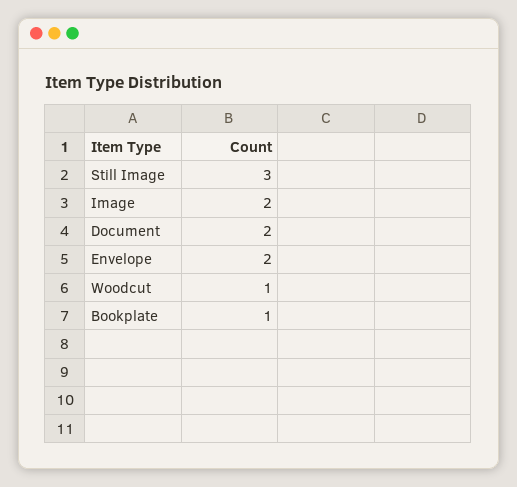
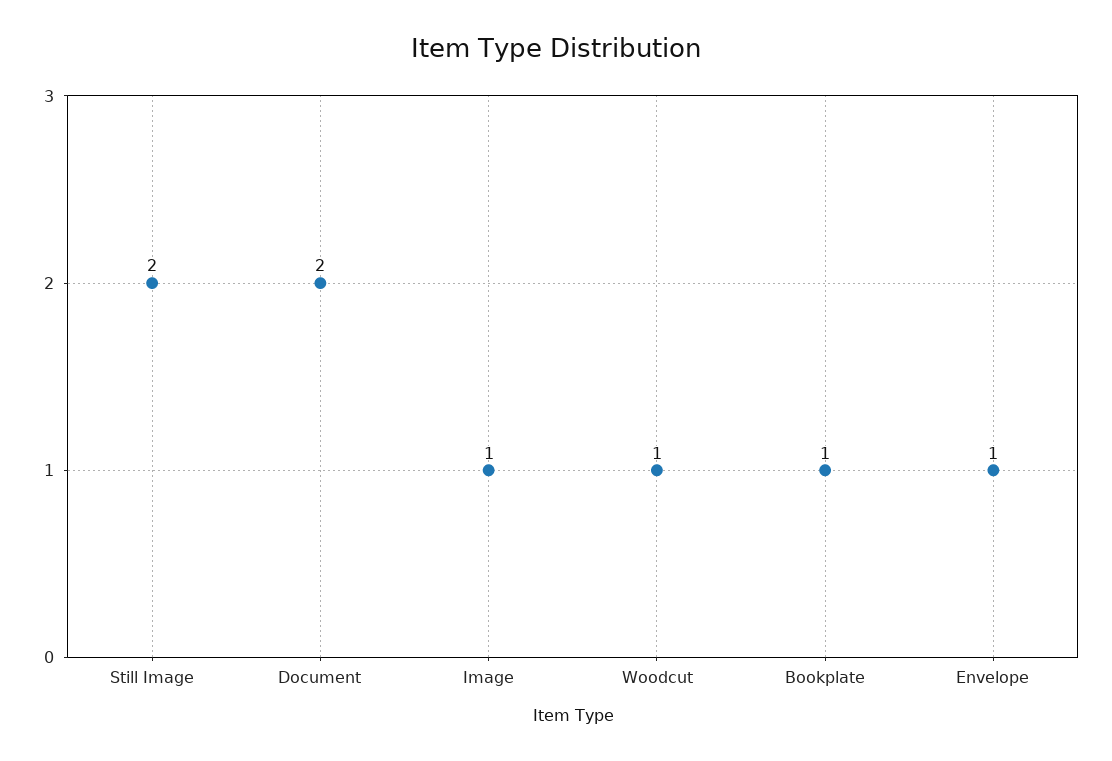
Still Image: 3 -> 2
Image: 2 -> 1
Envelope: 2 -> 1

